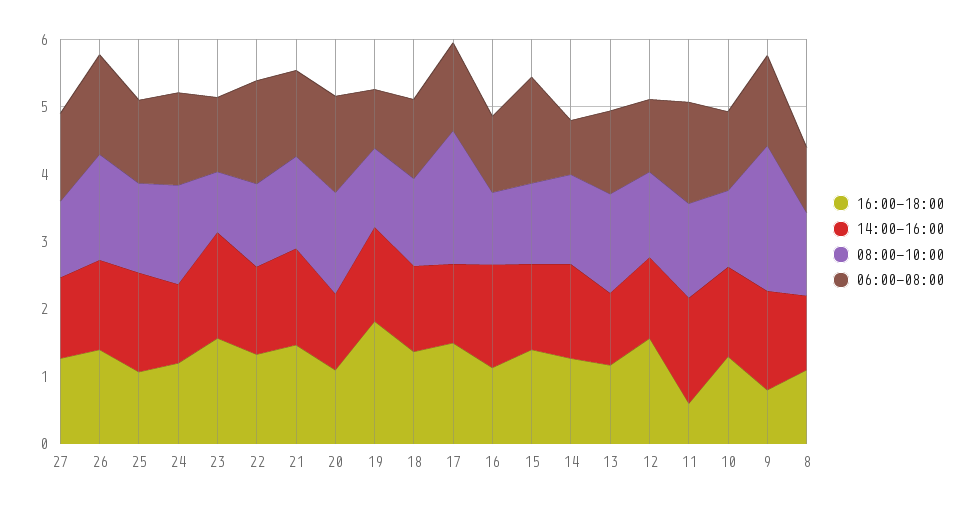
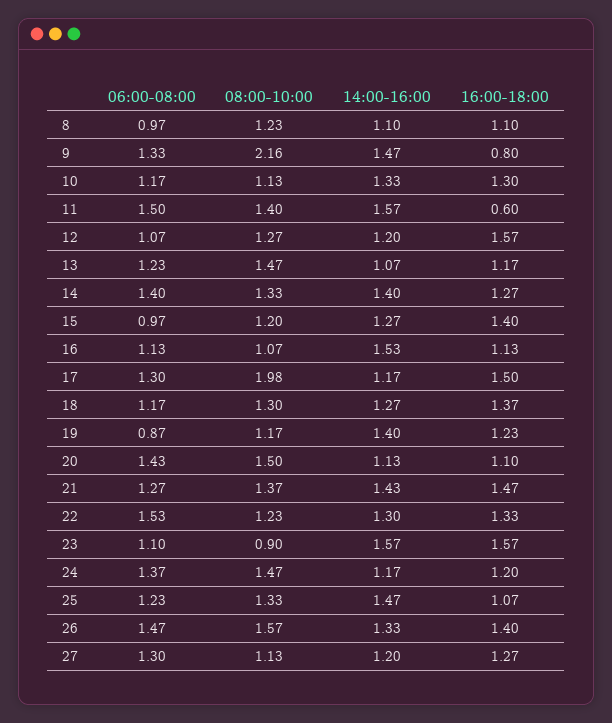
16:00-18:00, 19: 1.8 -> 1.23
06:00-08:00, 15: 1.6 -> 0.97
06:00-08:00, 14: 0.8 -> 1.4

